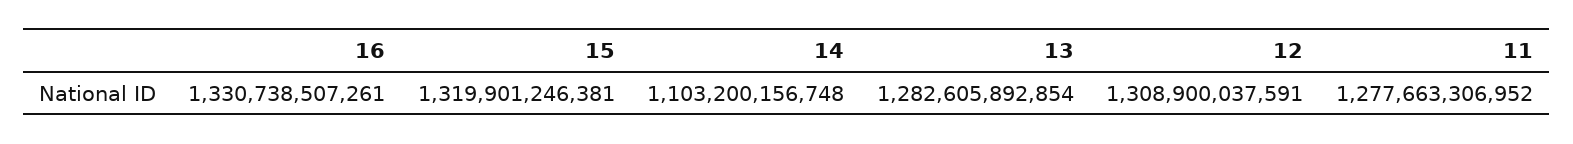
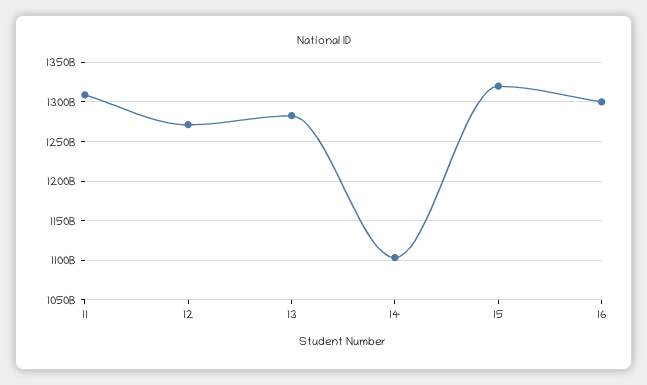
16: 1330738507261 -> 1300000000000
12: 1308900037591 -> 1270000000000
11: 1277663306952 -> 1310000000000

